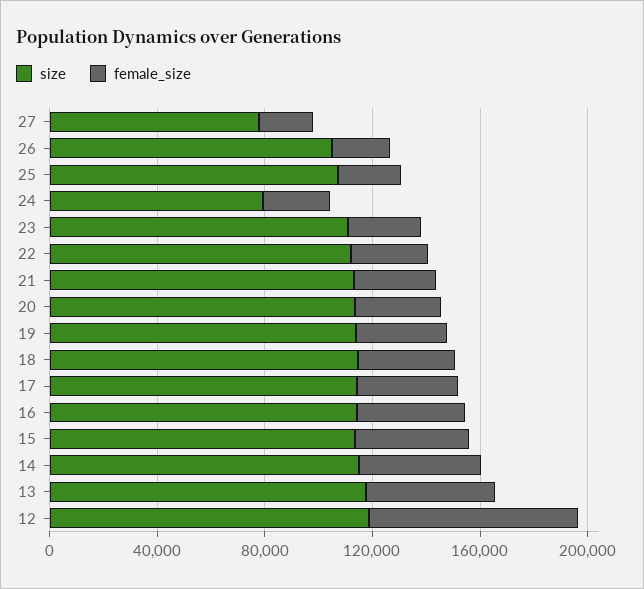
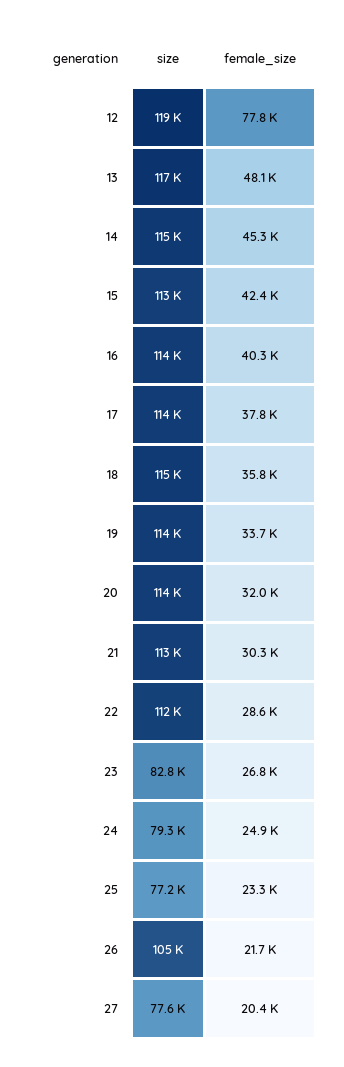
size, 25: 110000 -> 77200
size, 23: 110000 -> 82800

